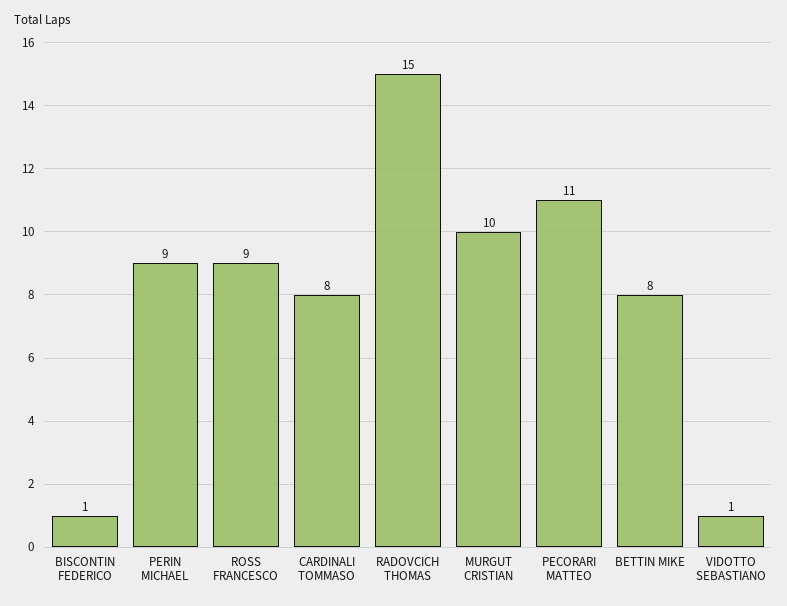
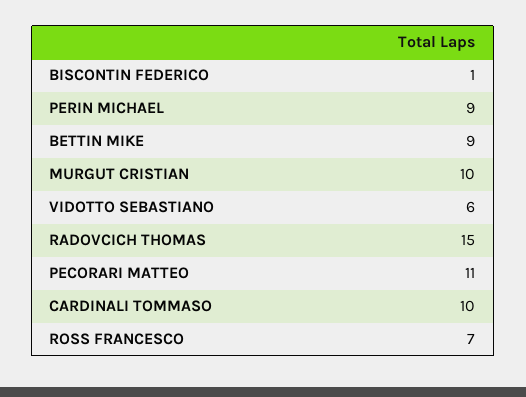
ROSS FRANCESCO: 9 -> 7
CARDINALI TOMMASO: 8 -> 10
BETTIN MIKE: 8 -> 9
VIDOTTO SEBASTIANO: 1 -> 6

